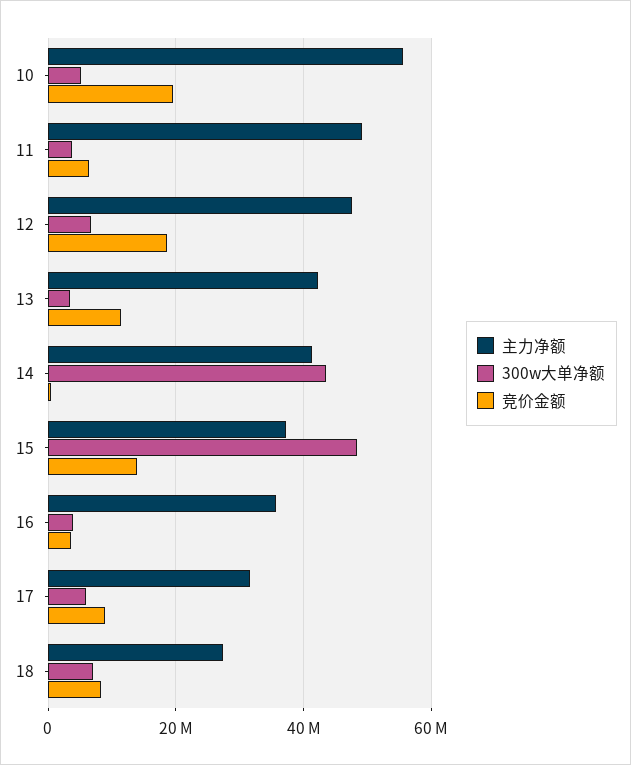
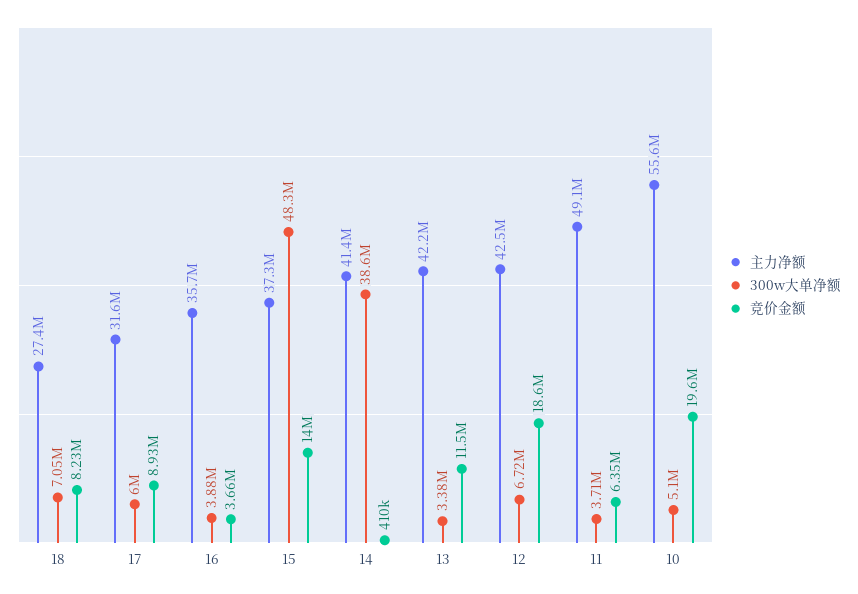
主力净额, 12: 48000000 -> 42500000
300w大单净额, 14: 44000000 -> 38600000

